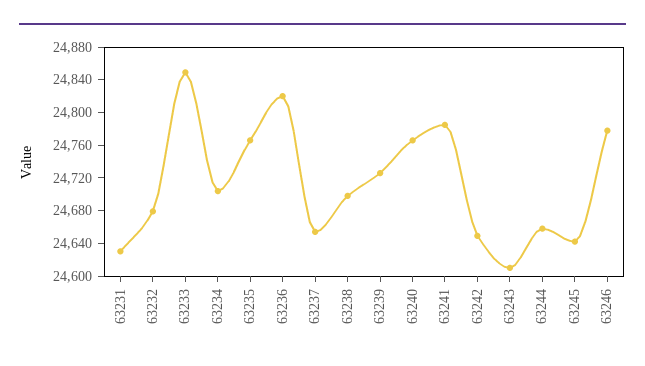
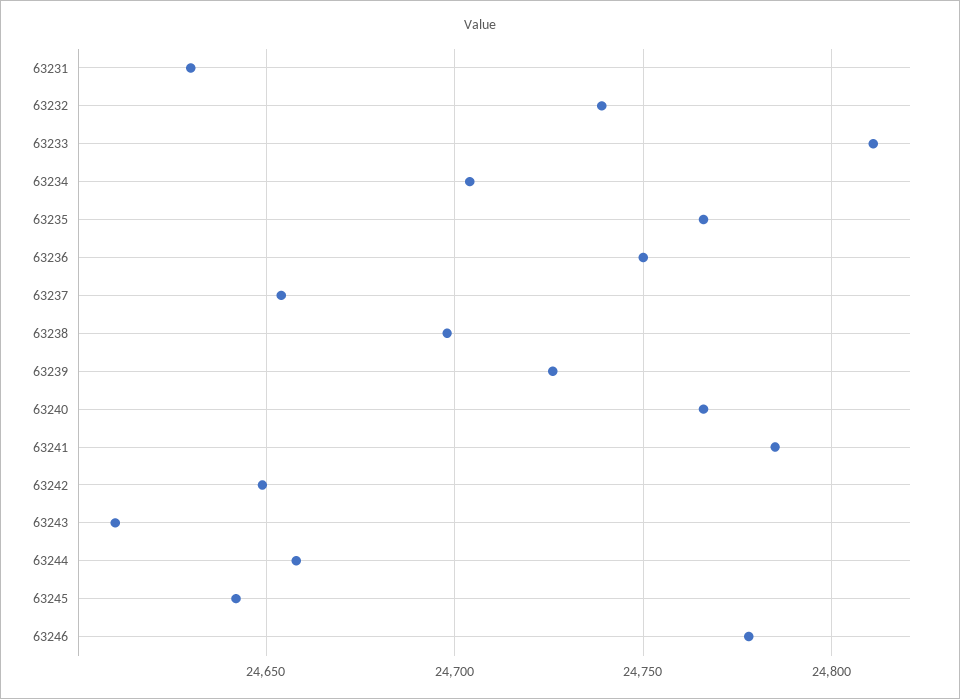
63232: 24680 -> 24740
63233: 24850 -> 24810
63236: 24820 -> 24750

